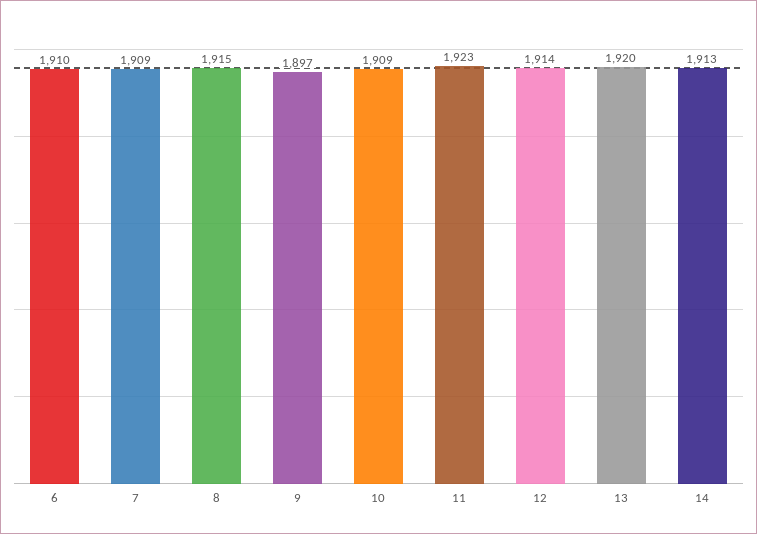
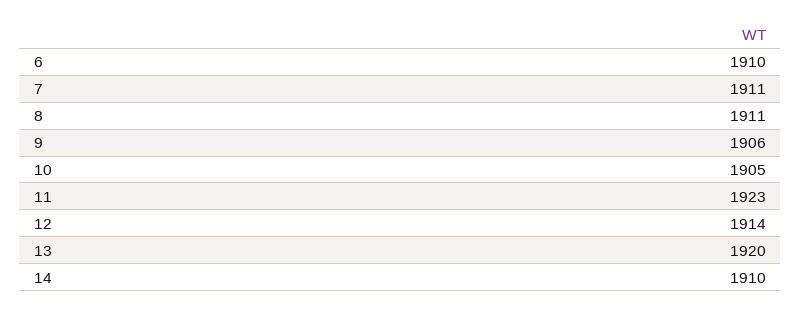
7: 1909 -> 1911
8: 1915 -> 1911
9: 1897 -> 1906
10: 1909 -> 1905
14: 1913 -> 1910

